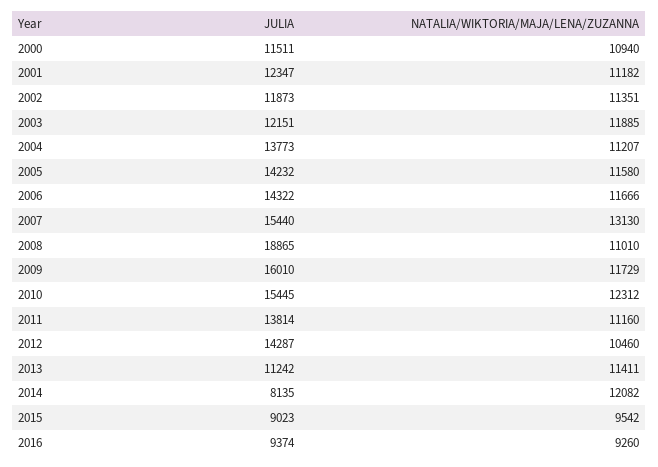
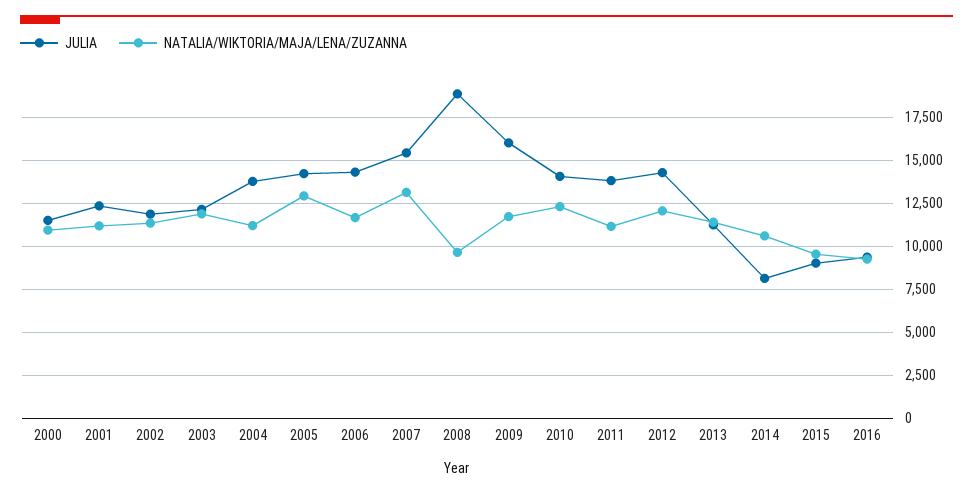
NATALIA/WIKTORIA/MAJA/LENA/ZUZANNA, 2005: 11580 -> 13000
NATALIA/WIKTORIA/MAJA/LENA/ZUZANNA, 2008: 11010 -> 9500
JULIA, 2010: 15445 -> 14000
NATALIA/WIKTORIA/MAJA/LENA/ZUZANNA, 2012: 10460 -> 12000
NATALIA/WIKTORIA/MAJA/LENA/ZUZANNA, 2014: 12082 -> 10500

